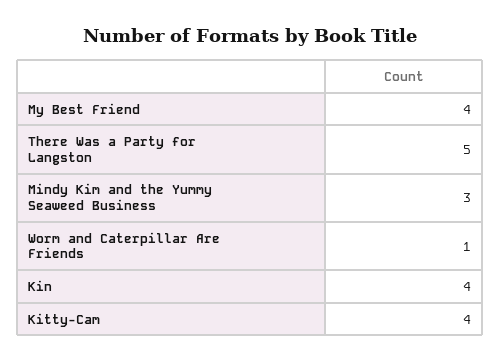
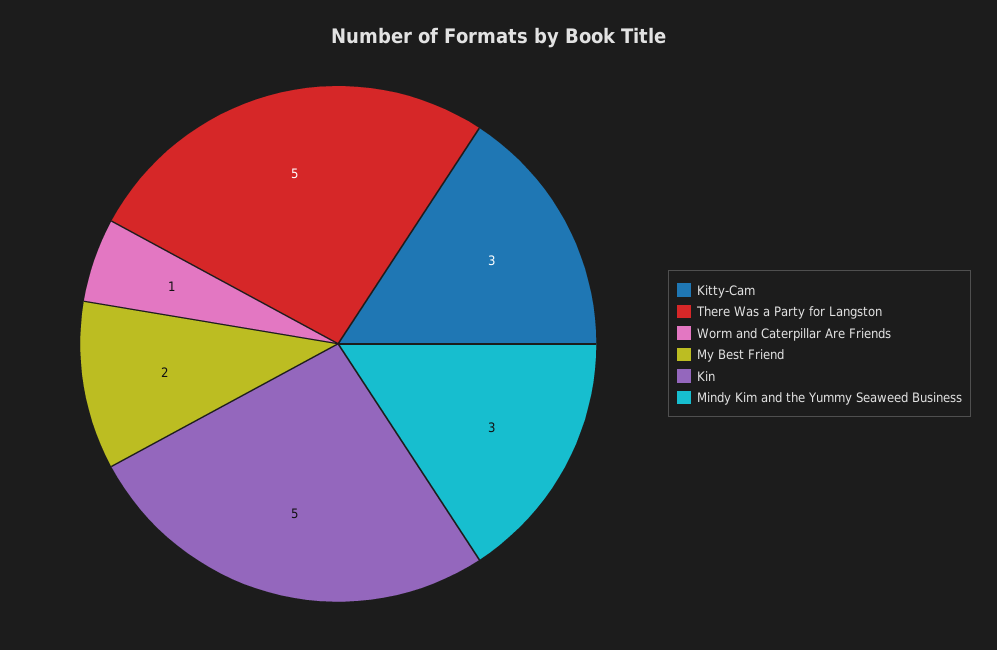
My Best Friend: 4 -> 2
Kin: 4 -> 5
Kitty-Cam: 4 -> 3

